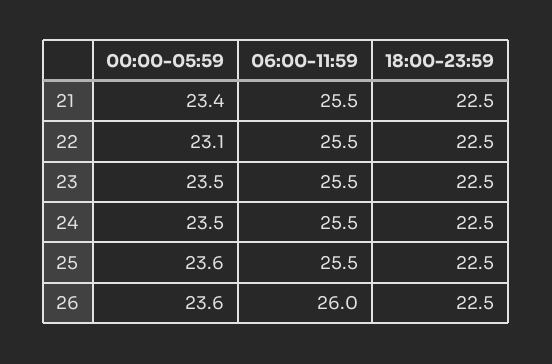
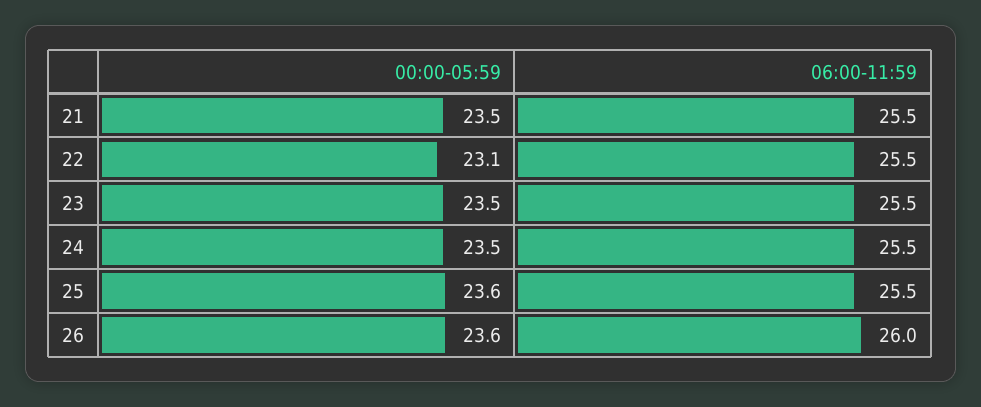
00:00-05:59, 21: 23.4 -> 23.5
18:00-23:59, 21: 22.5 -> none
18:00-23:59, 22: 22.5 -> none
18:00-23:59, 23: 22.5 -> none
18:00-23:59, 24: 22.5 -> none
18:00-23:59, 25: 22.5 -> none
18:00-23:59, 26: 22.5 -> none

